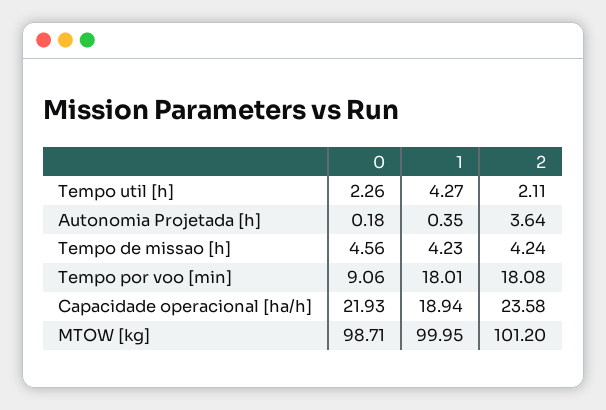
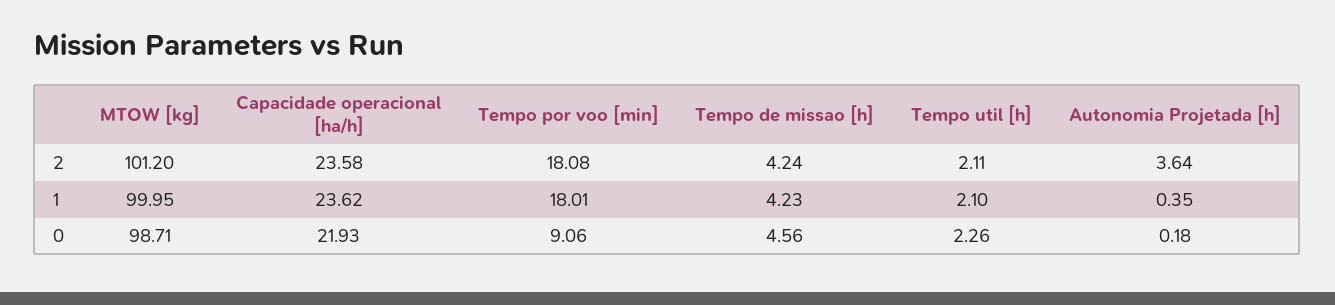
1, Tempo util [h]: 4.27 -> 2.1
1, Capacidade operacional [ha/h]: 18.94 -> 23.62

